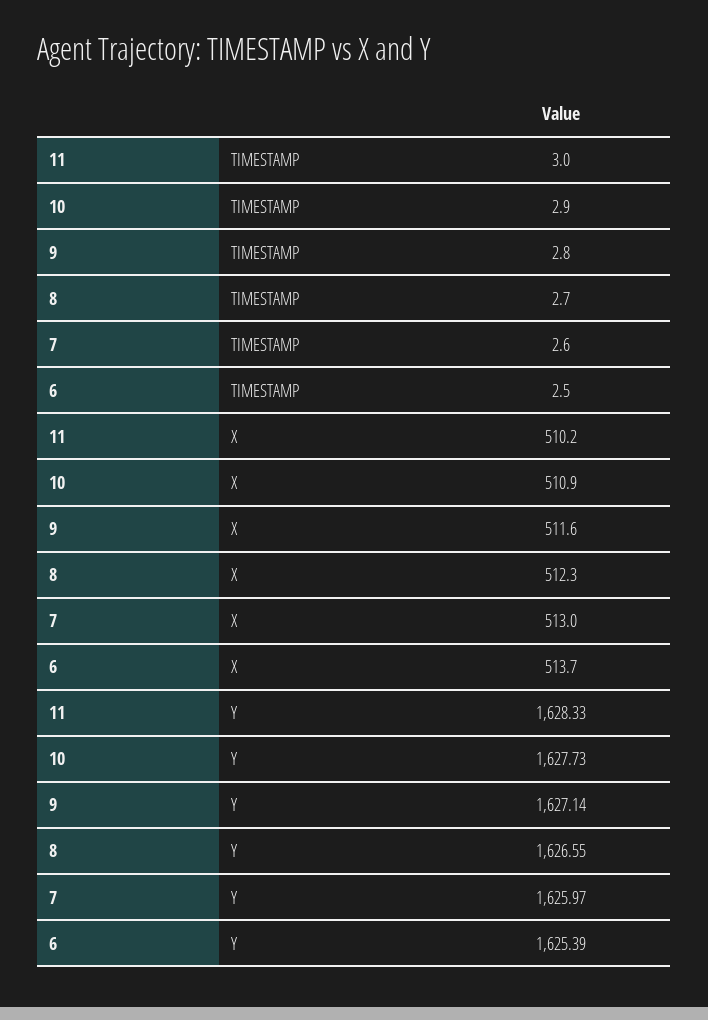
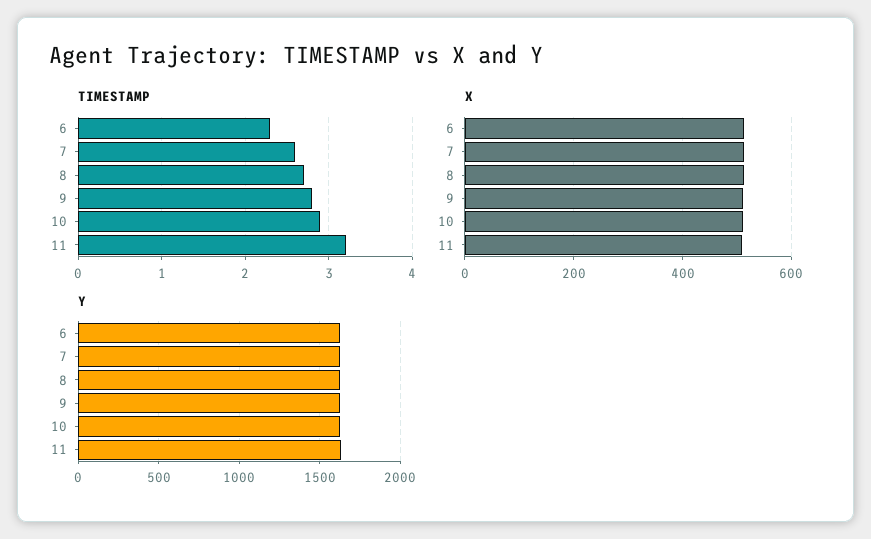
TIMESTAMP, 11: 3 -> 3.2
TIMESTAMP, 6: 2.5 -> 2.3

